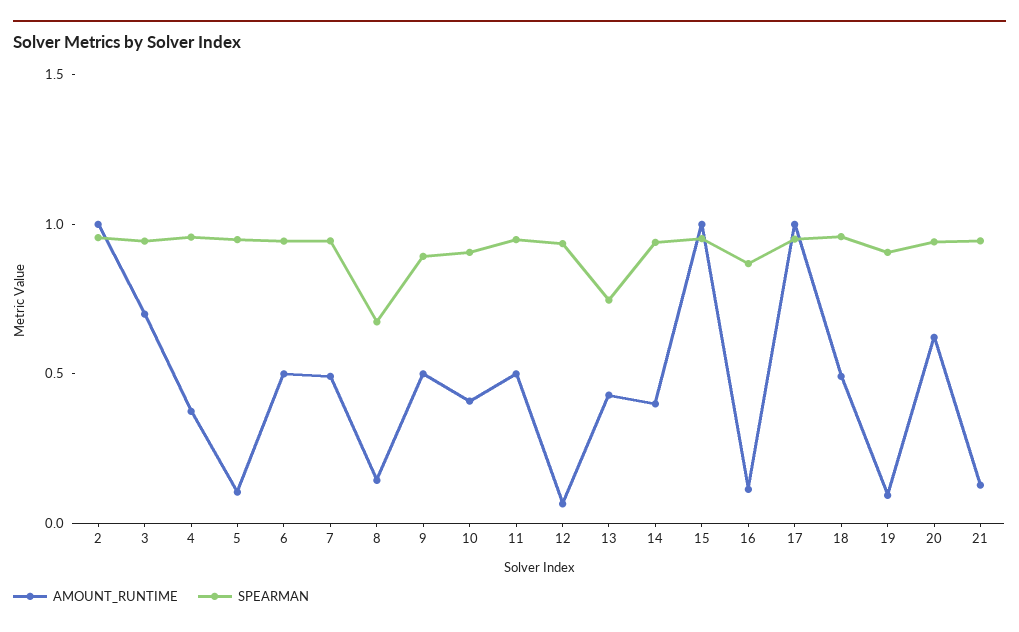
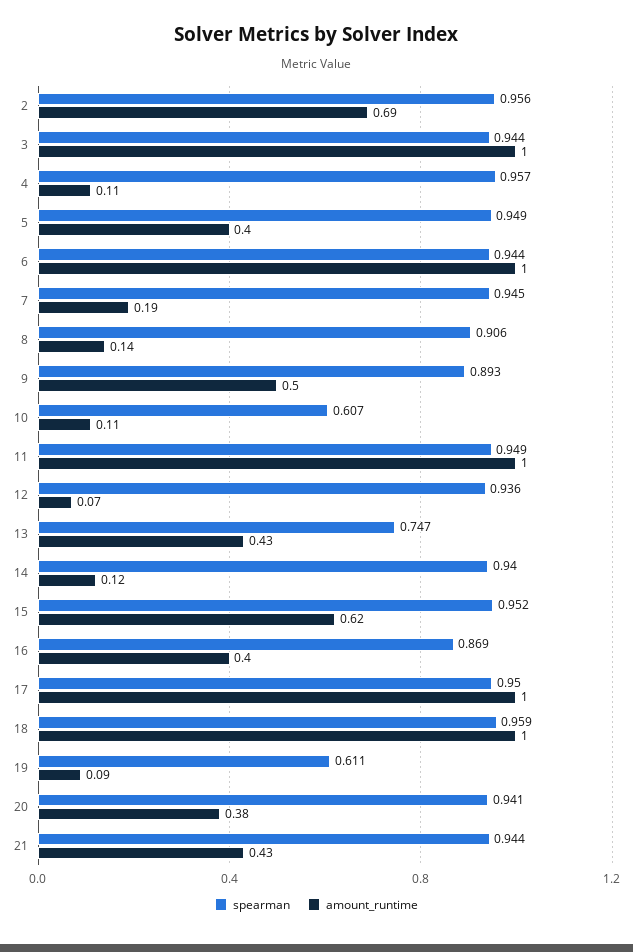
AMOUNT_RUNTIME, 2: 1 -> 0.69
AMOUNT_RUNTIME, 3: 0.7 -> 1
AMOUNT_RUNTIME, 4: 0.4 -> 0.11
AMOUNT_RUNTIME, 5: 0.1 -> 0.4
AMOUNT_RUNTIME, 6: 0.5 -> 1
AMOUNT_RUNTIME, 7: 0.5 -> 0.19
SPEARMAN, 8: 0.7 -> 0.906
AMOUNT_RUNTIME, 10: 0.4 -> 0.11
SPEARMAN, 10: 0.9 -> 0.607
AMOUNT_RUNTIME, 11: 0.5 -> 1
AMOUNT_RUNTIME, 14: 0.4 -> 0.12
AMOUNT_RUNTIME, 15: 1 -> 0.62
AMOUNT_RUNTIME, 16: 0.1 -> 0.4
AMOUNT_RUNTIME, 18: 0.5 -> 1
SPEARMAN, 19: 0.9 -> 0.611
AMOUNT_RUNTIME, 20: 0.6 -> 0.38
AMOUNT_RUNTIME, 21: 0.1 -> 0.43

